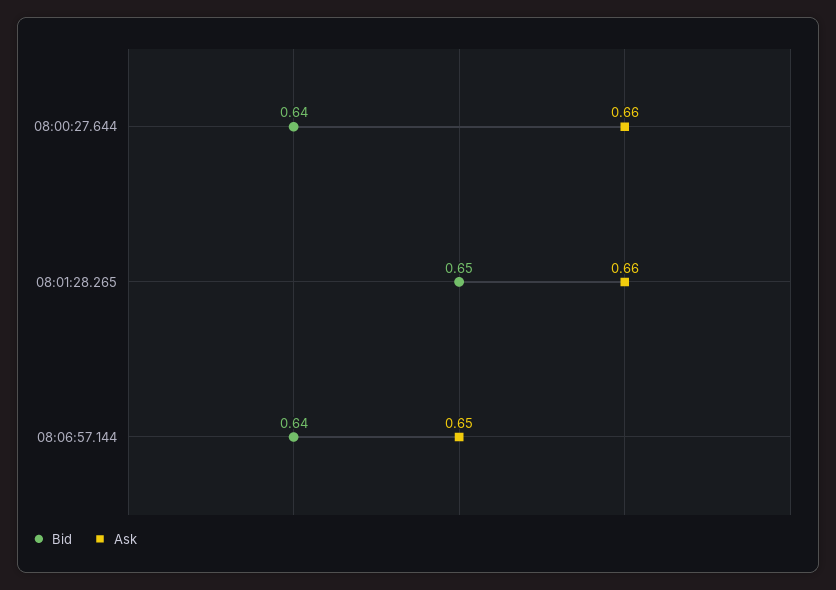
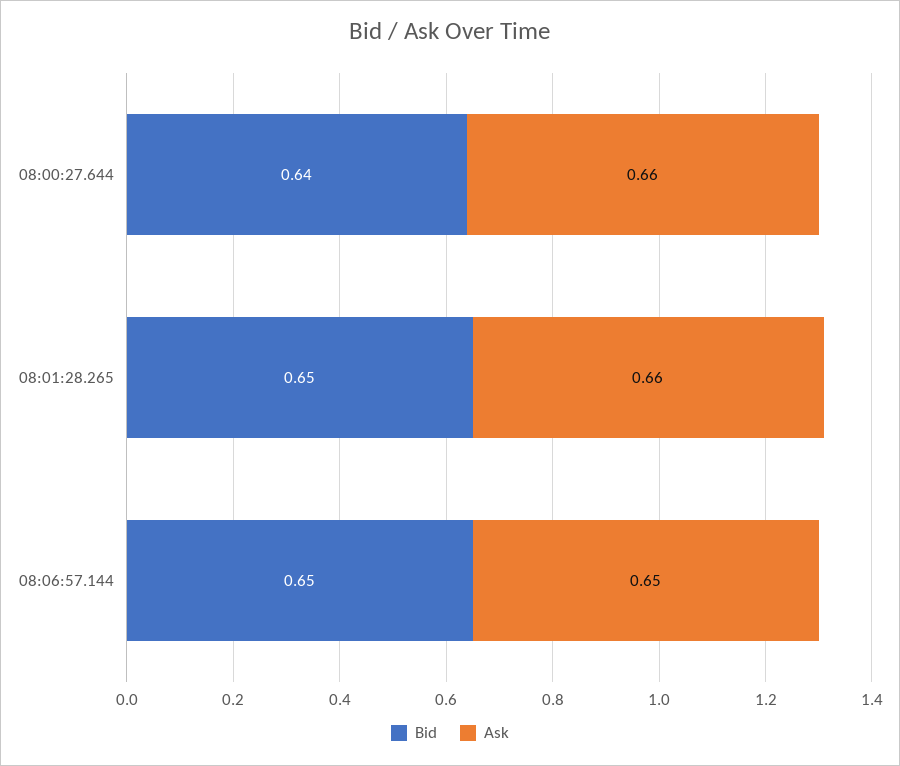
Bid, 08:06:57.144: 0.64 -> 0.65

